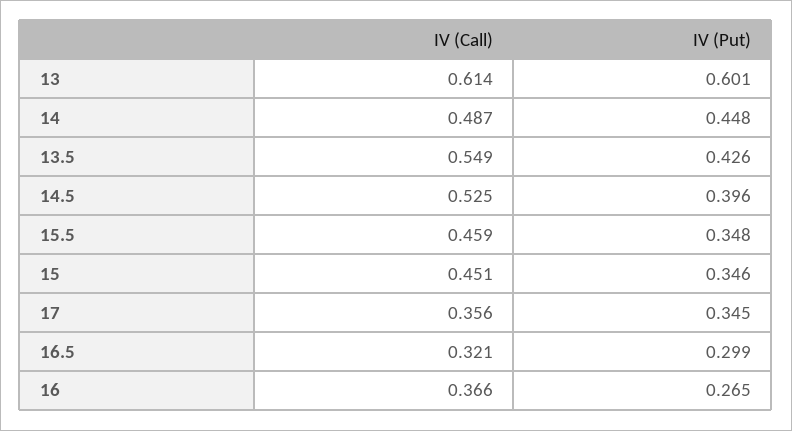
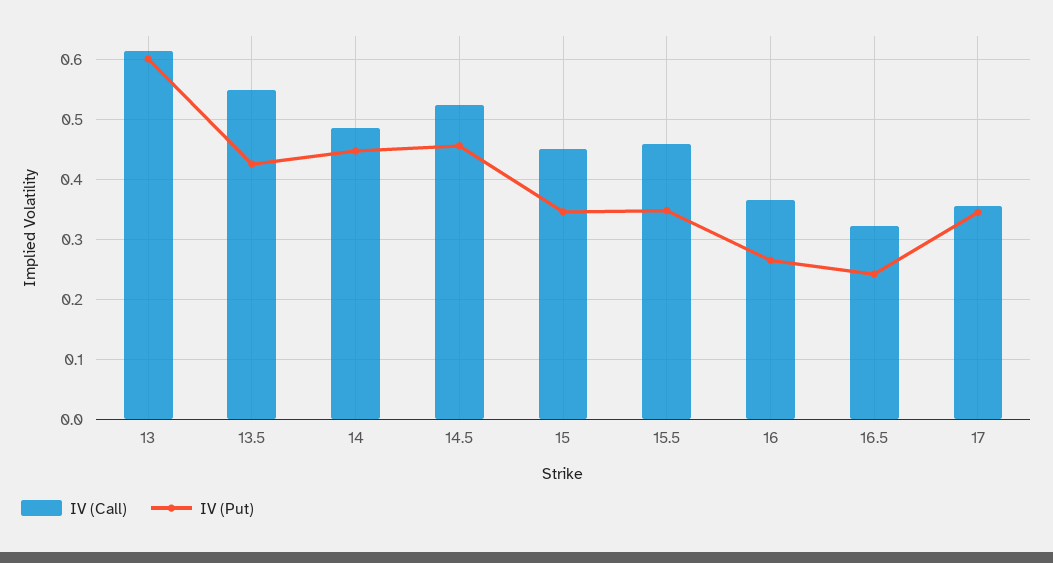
IV (Put), 14.5: 0.396 -> 0.46
IV (Put), 16.5: 0.299 -> 0.24

